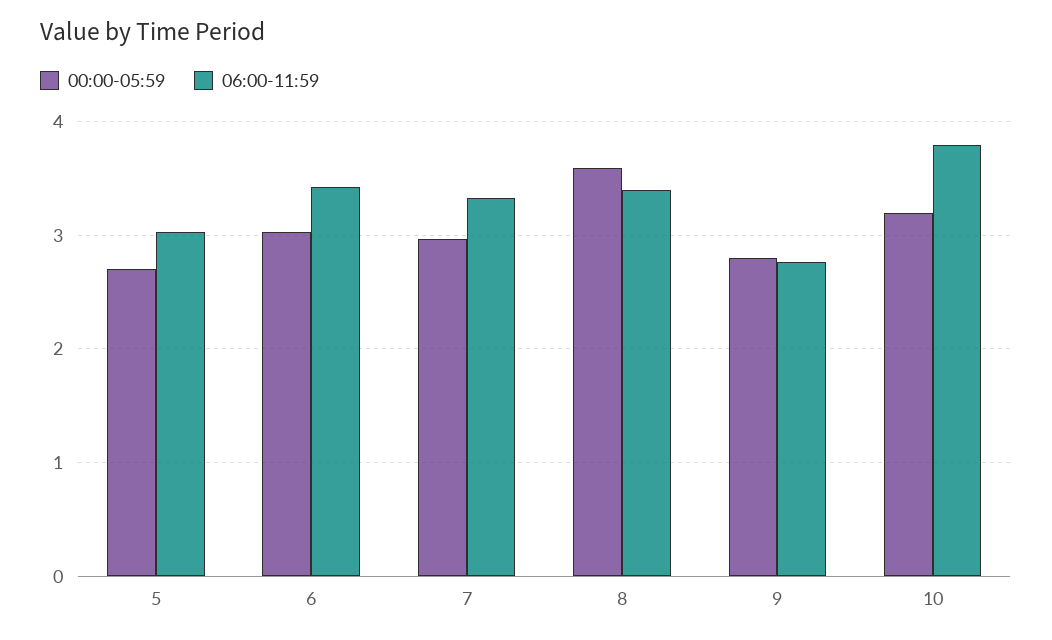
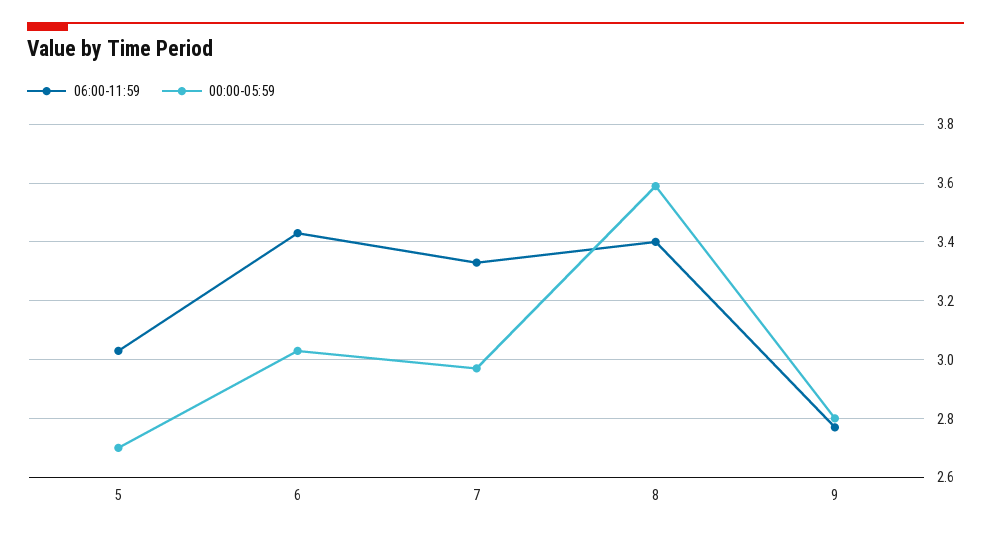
00:00-05:59, 10: 3.2 -> none
06:00-11:59, 10: 3.8 -> none

